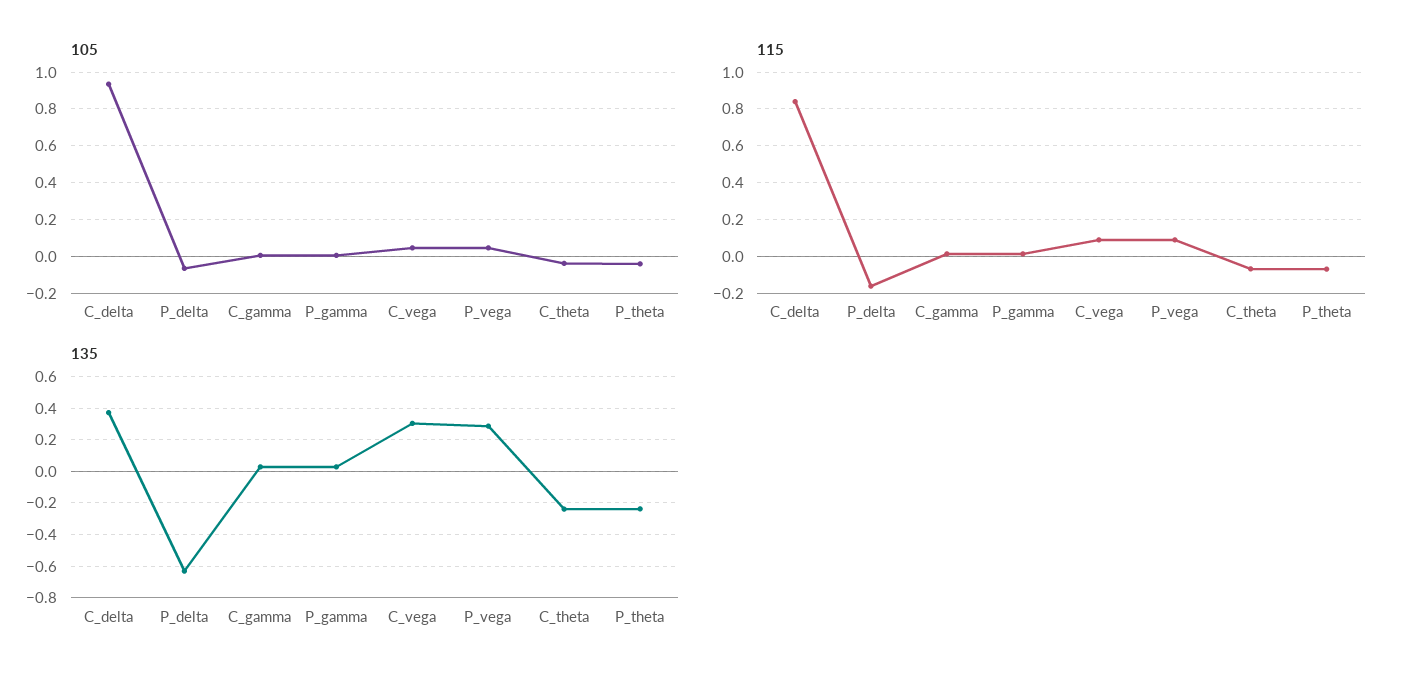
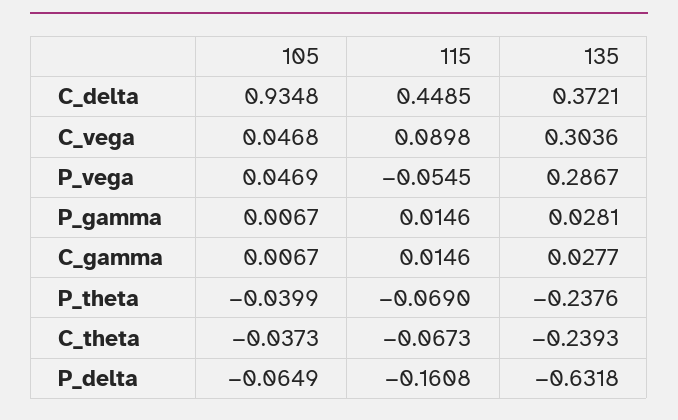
115, C_delta: 0.85 -> 0.4485
115, P_vega: 0.1 -> -0.0545

